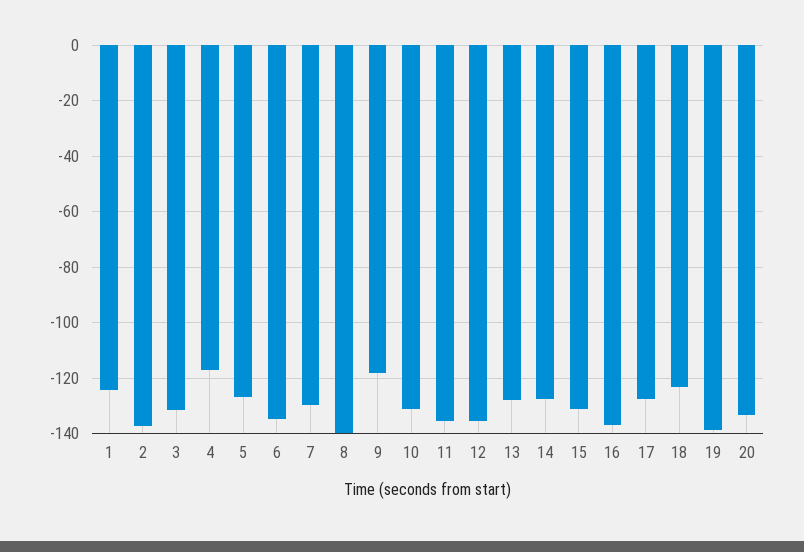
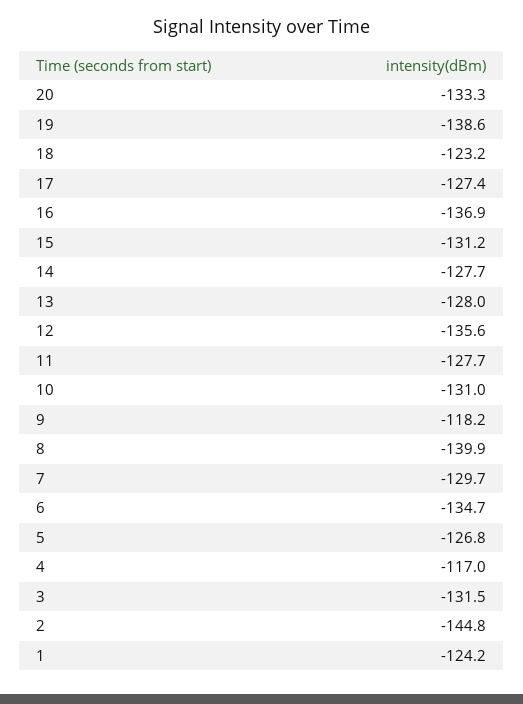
2: -137.5 -> -144.8
11: -135 -> -127.7

